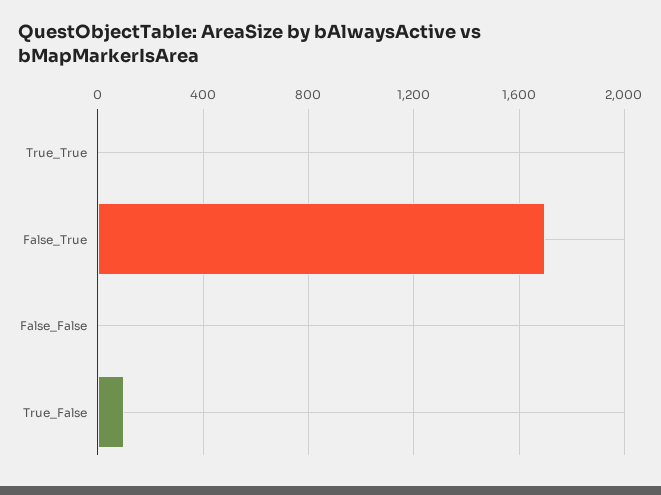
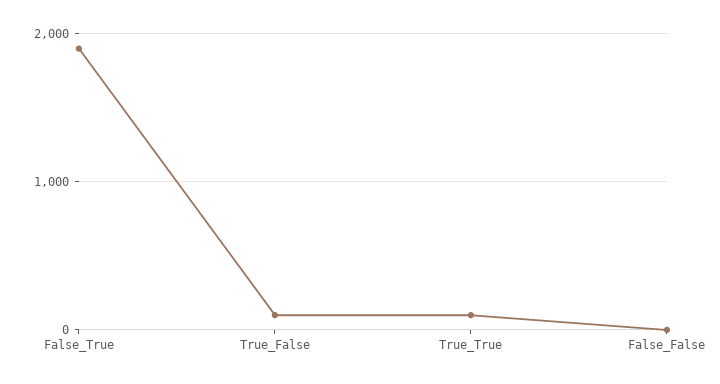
True_True: 0 -> 100
False_True: 1700 -> 1900

